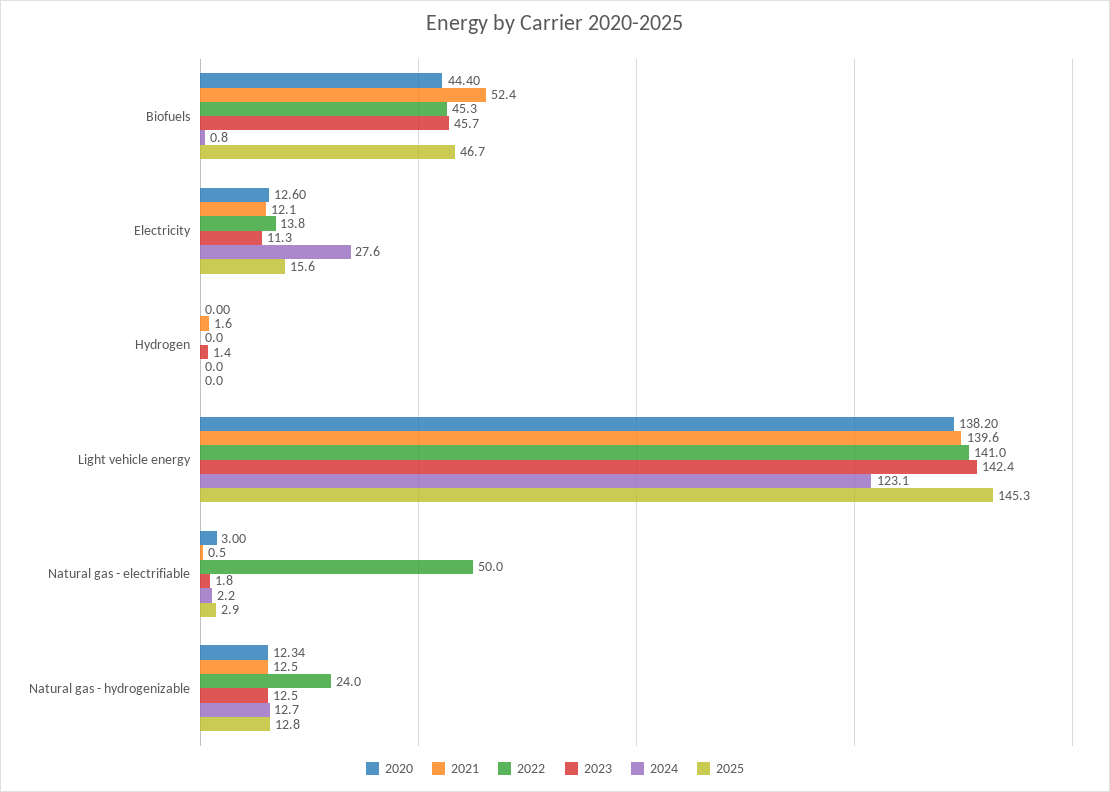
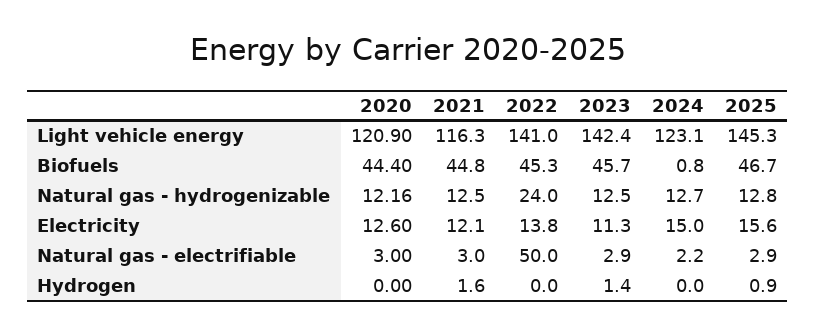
2021, Biofuels: 52.4 -> 44.8
2024, Electricity: 27.6 -> 15
2025, Hydrogen: 0 -> 0.9
2020, Light vehicle energy: 138.2 -> 120.9
2021, Light vehicle energy: 139.6 -> 116.3
2021, Natural gas - electrifiable: 0.5 -> 3
2023, Natural gas - electrifiable: 1.8 -> 2.9
2020, Natural gas - hydrogenizable: 12.34 -> 12.16

